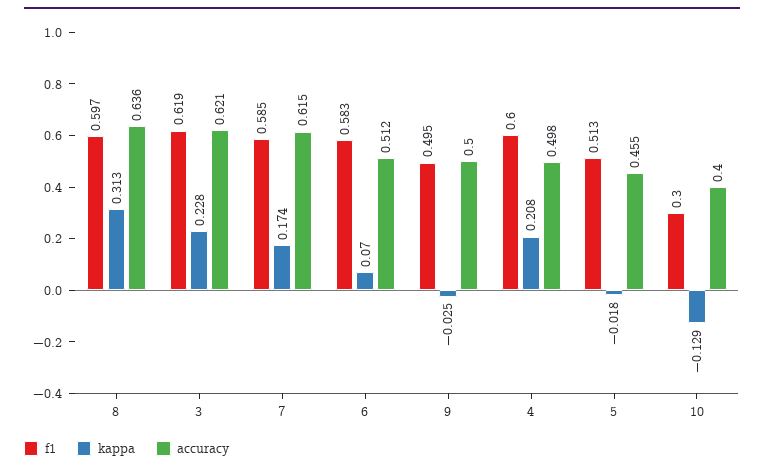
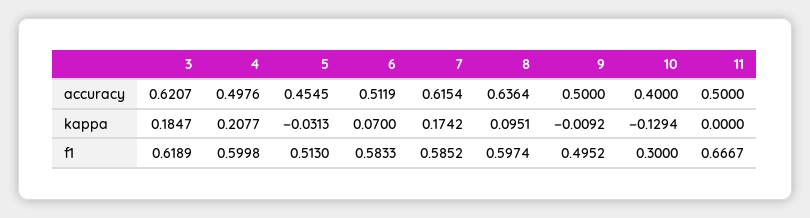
kappa, 8: 0.313 -> 0.0951
kappa, 3: 0.228 -> 0.1847
kappa, 9: -0.025 -> -0.0092
kappa, 5: -0.018 -> -0.0313
accuracy, 11: none -> 0.5
kappa, 11: none -> 0
f1, 11: none -> 0.6667

